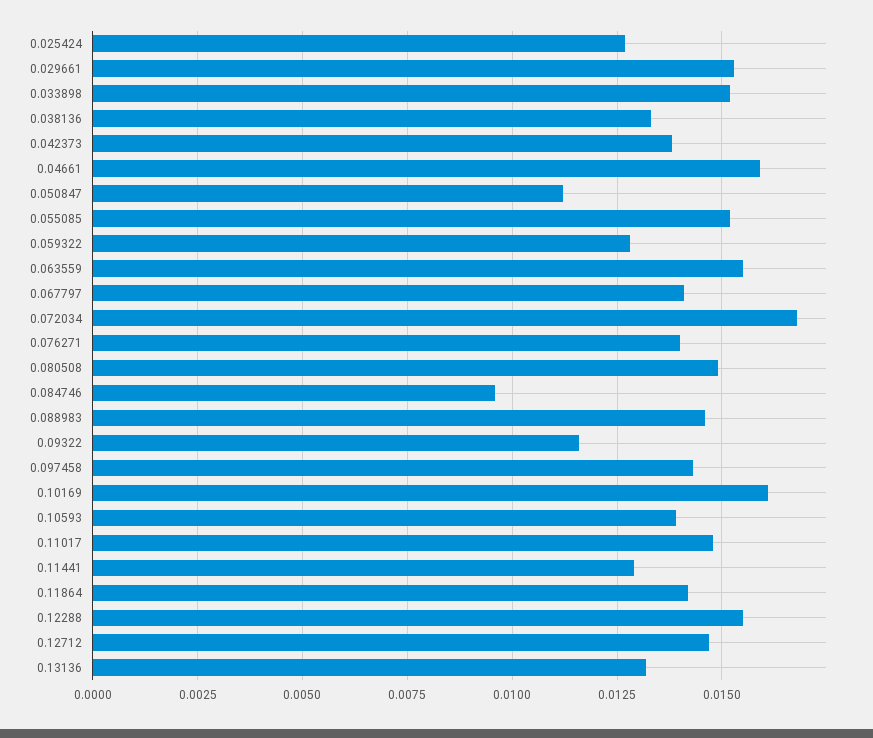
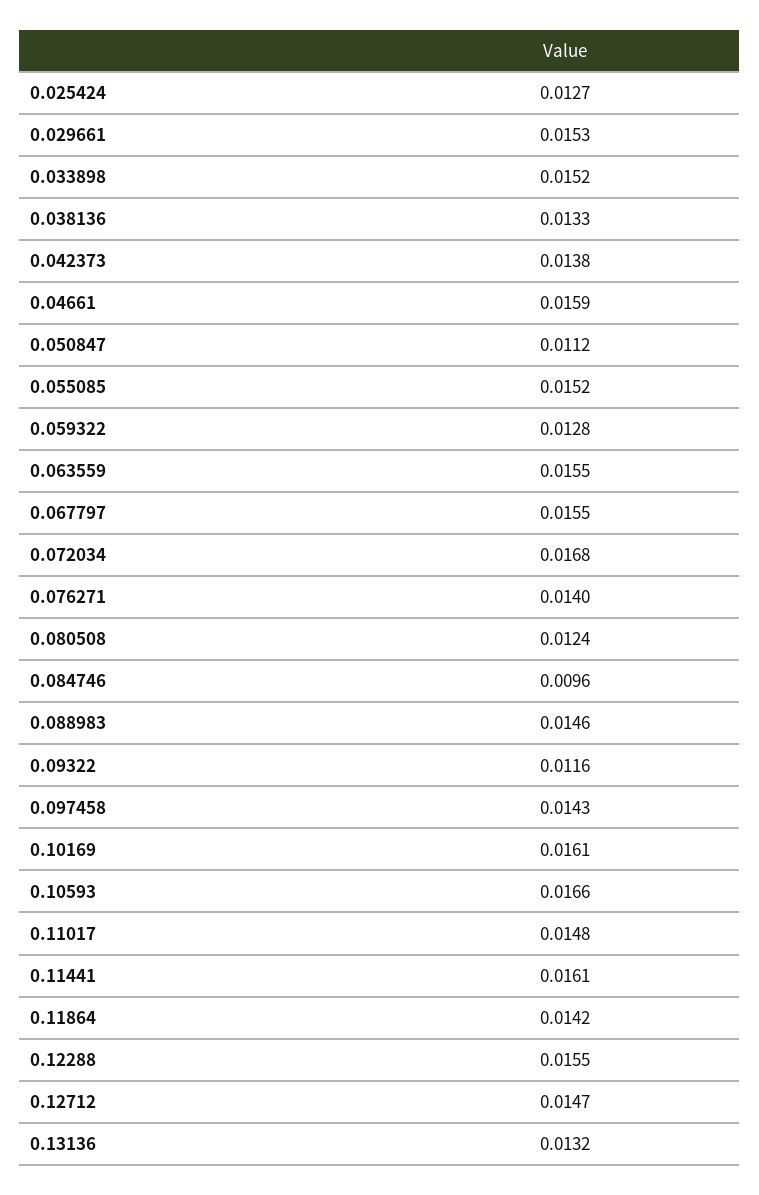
0.067797: 0.014 -> 0.0155
0.080508: 0.015 -> 0.0124
0.10593: 0.014 -> 0.0166
0.11441: 0.013 -> 0.0161

